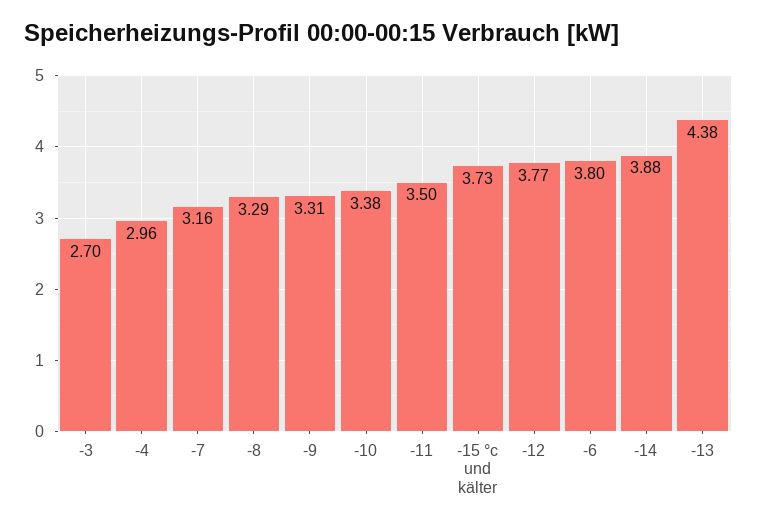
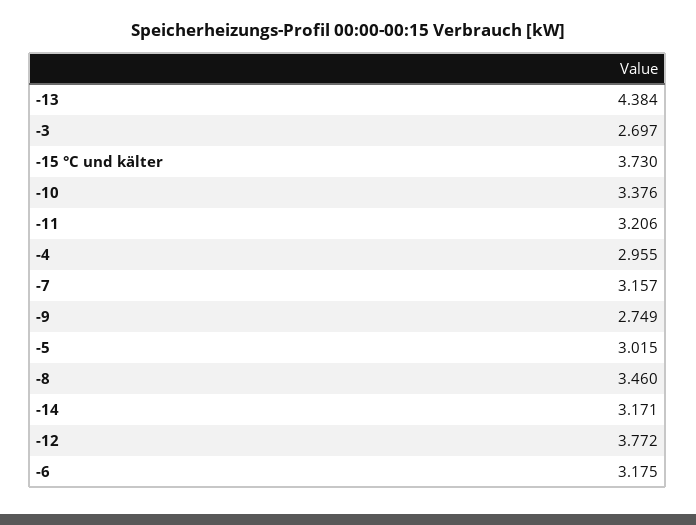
-8: 3.29 -> 3.46
-9: 3.31 -> 2.749
-11: 3.5 -> 3.206
-6: 3.8 -> 3.175
-14: 3.88 -> 3.171
-5: none -> 3.015

